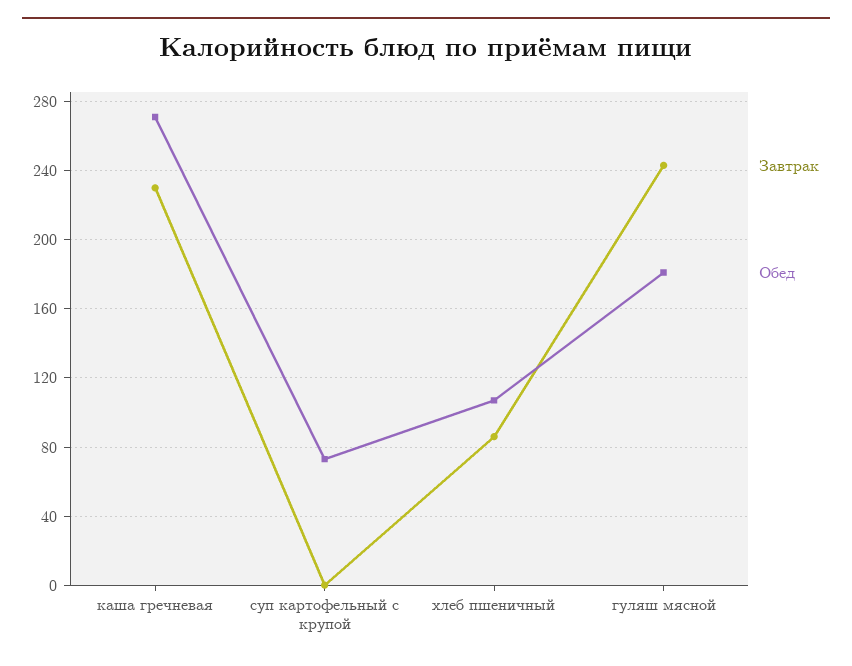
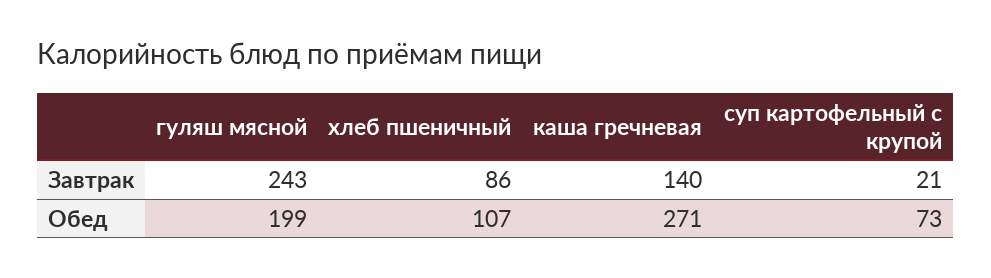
Завтрак, каша гречневая: 230 -> 140
Завтрак, суп картофельный с крупой: 0 -> 21
Обед, гуляш мясной: 180 -> 199

